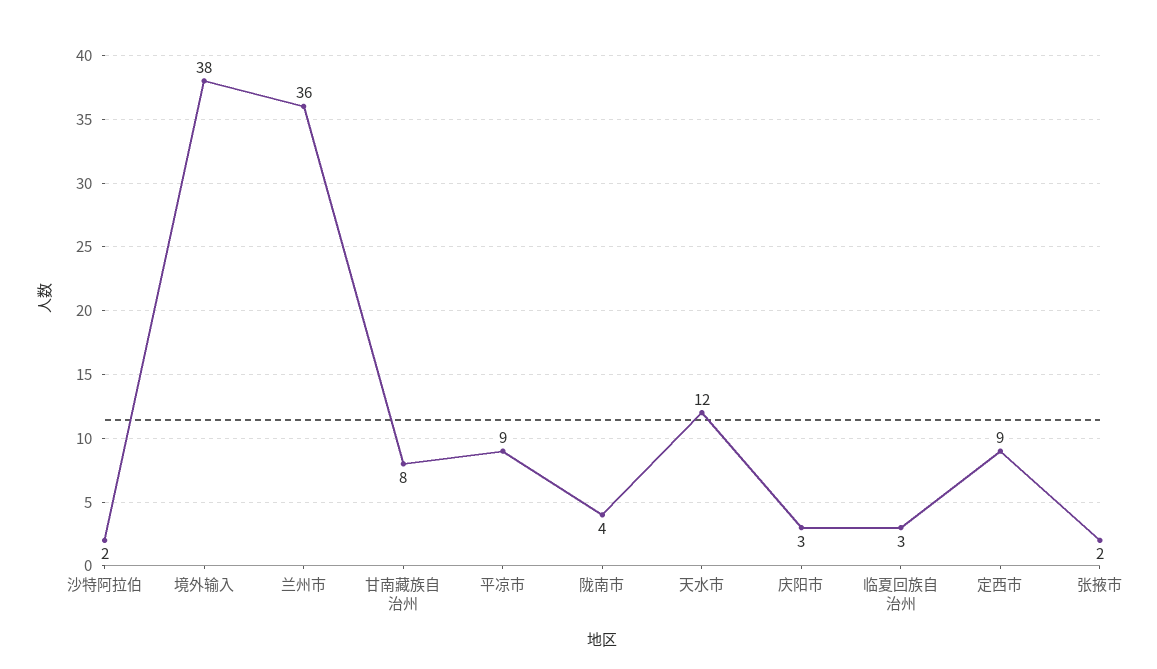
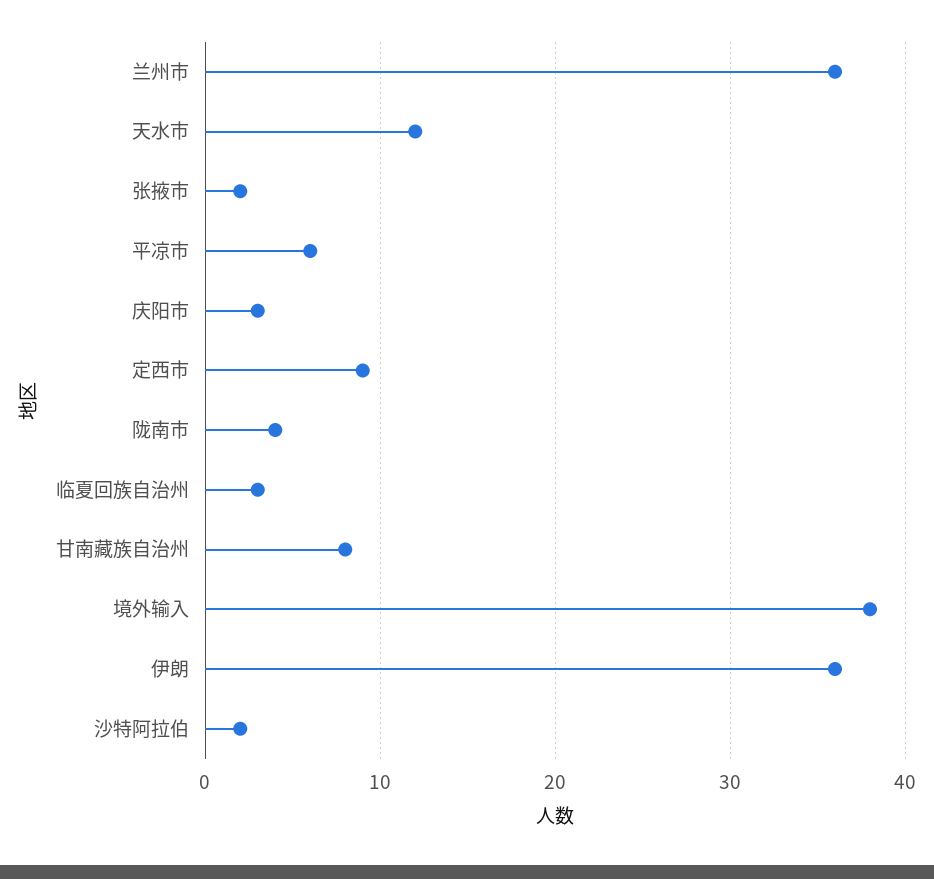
平凉市: 9 -> 6
伊朗: none -> 36

